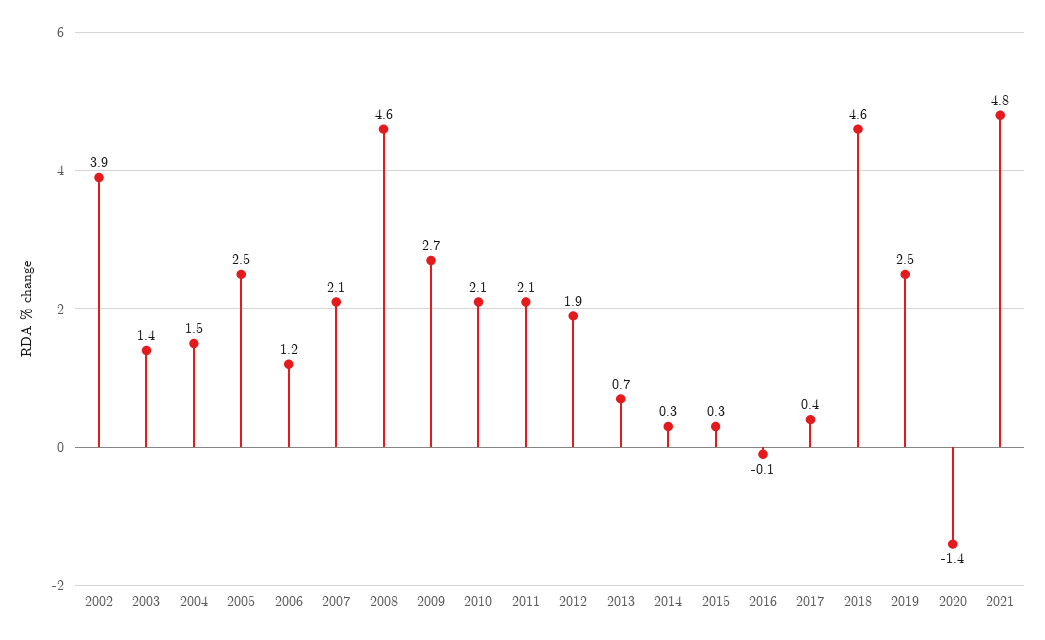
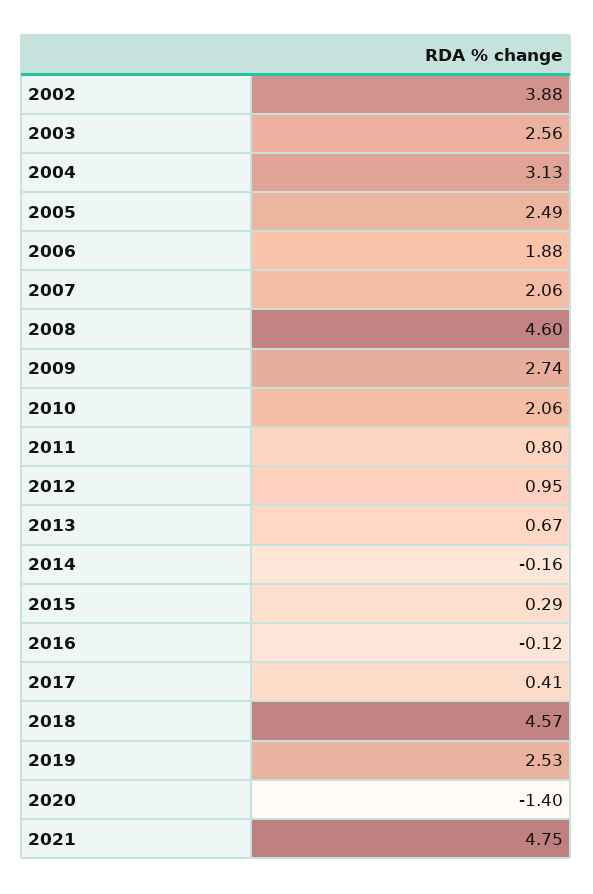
2003: 1.4 -> 2.56
2004: 1.5 -> 3.13
2006: 1.2 -> 1.88
2011: 2.1 -> 0.8
2012: 1.9 -> 0.95
2014: 0.3 -> -0.16

